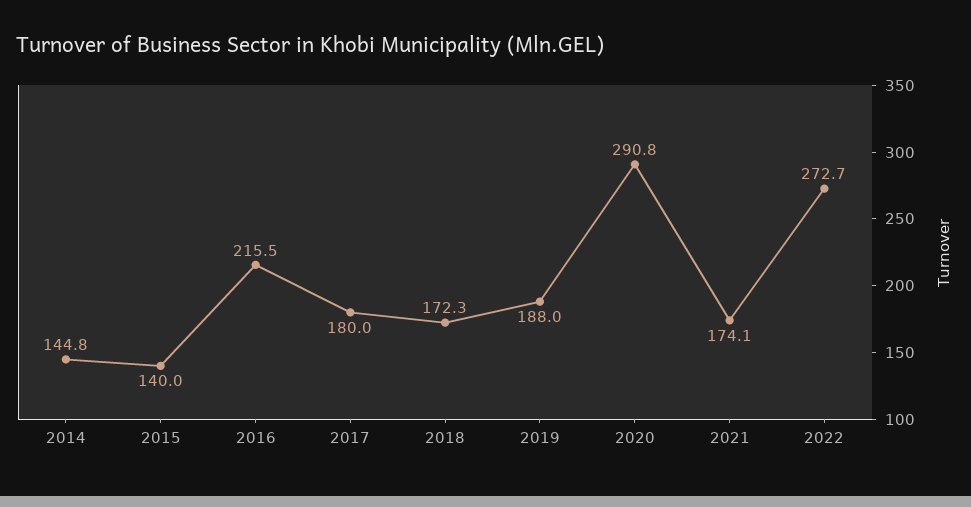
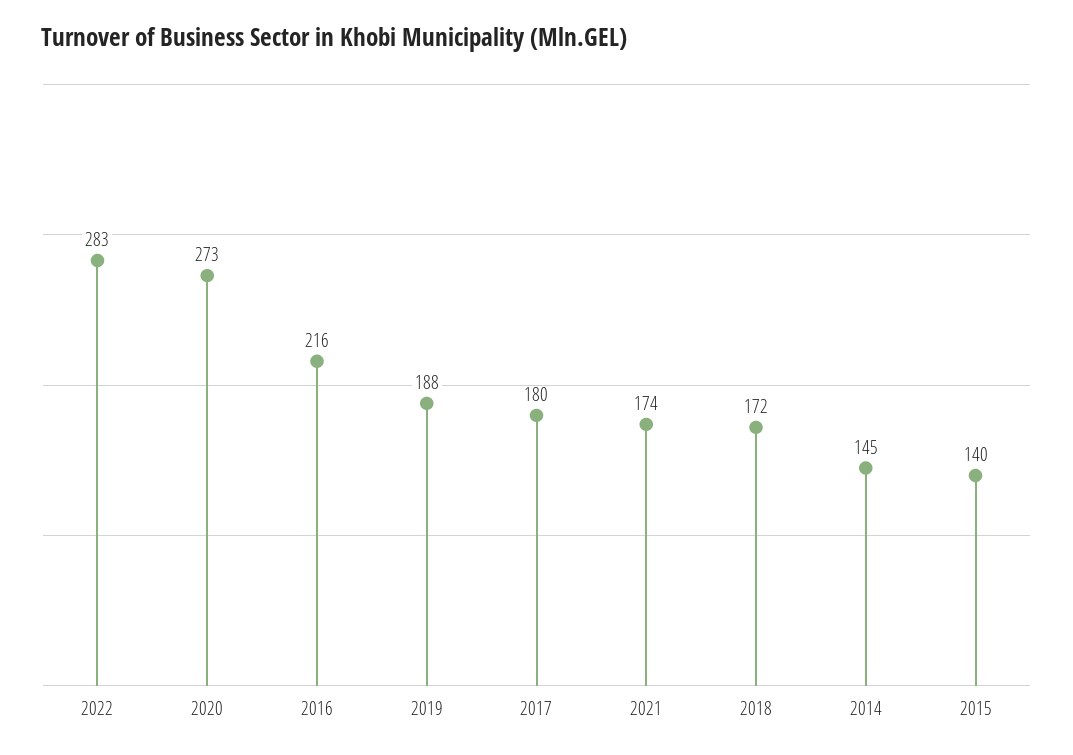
2020: 290.8 -> 273
2022: 272.7 -> 283

